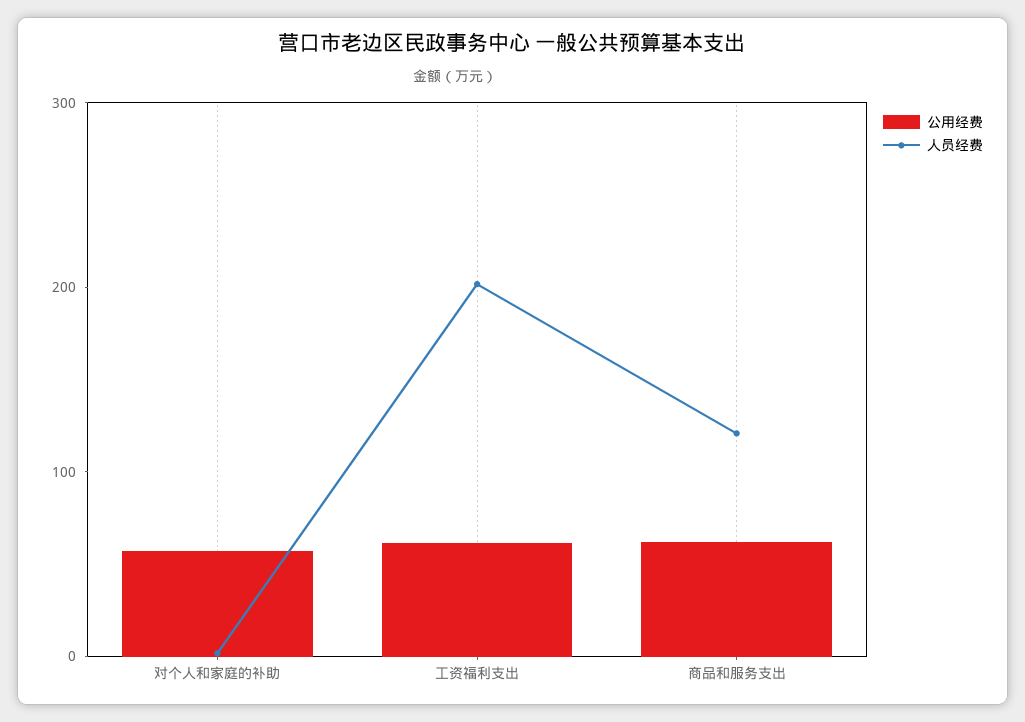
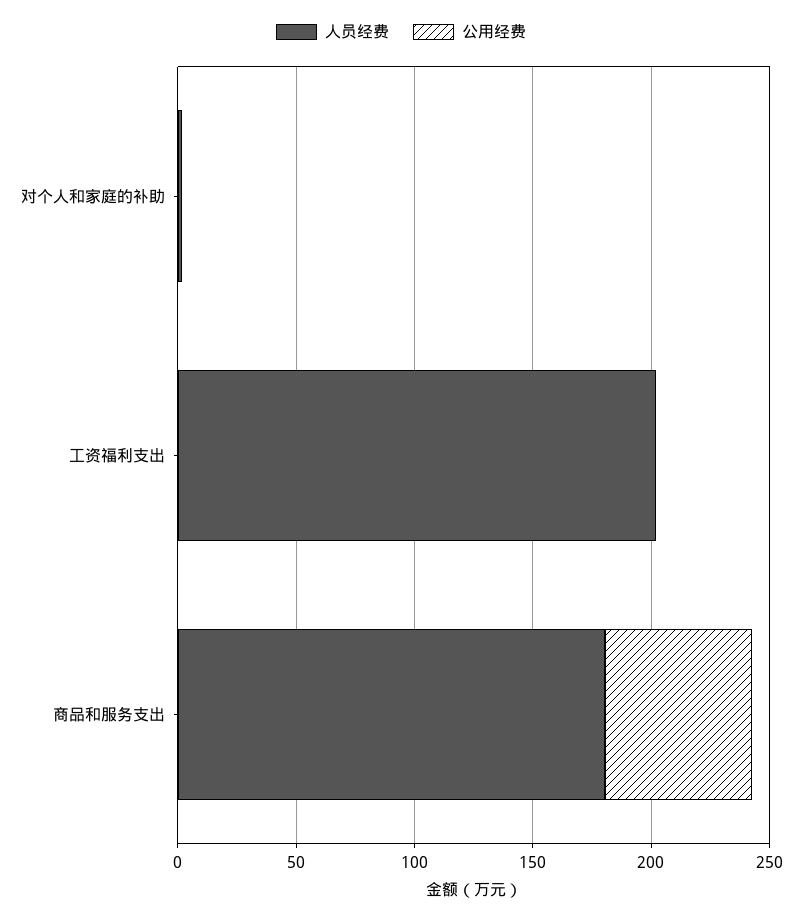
公用经费, 对个人和家庭的补助: 60 -> 0
公用经费, 工资福利支出: 60 -> 0
人员经费, 商品和服务支出: 120 -> 180

